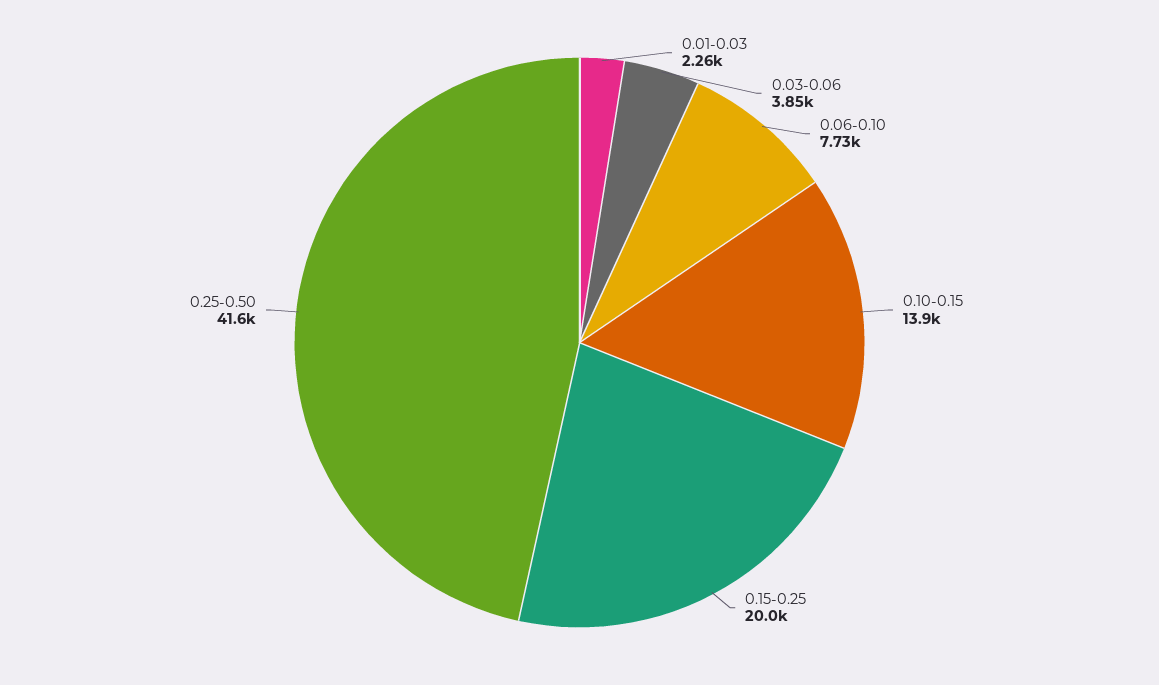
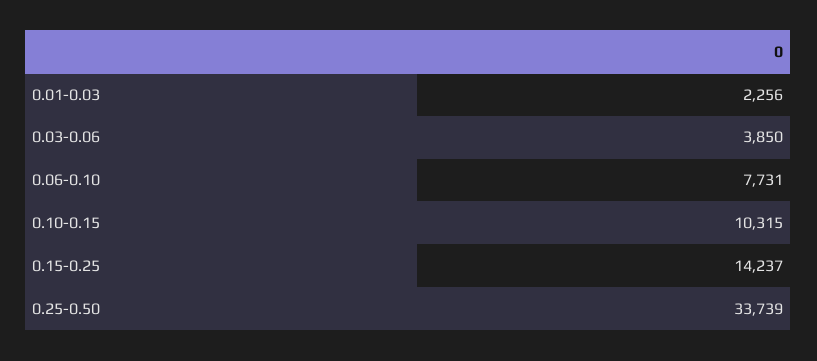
0.10-0.15: 13900 -> 10315
0.15-0.25: 20000 -> 14237
0.25-0.50: 41600 -> 33739

